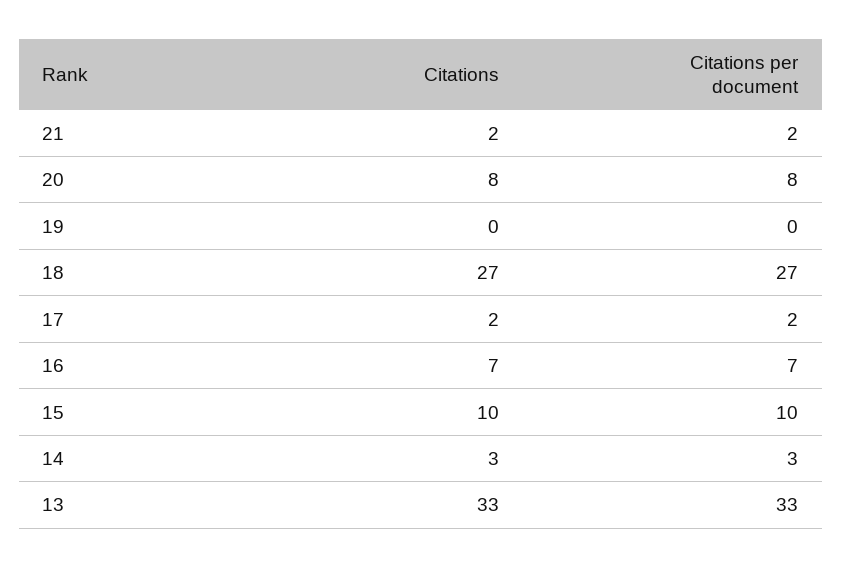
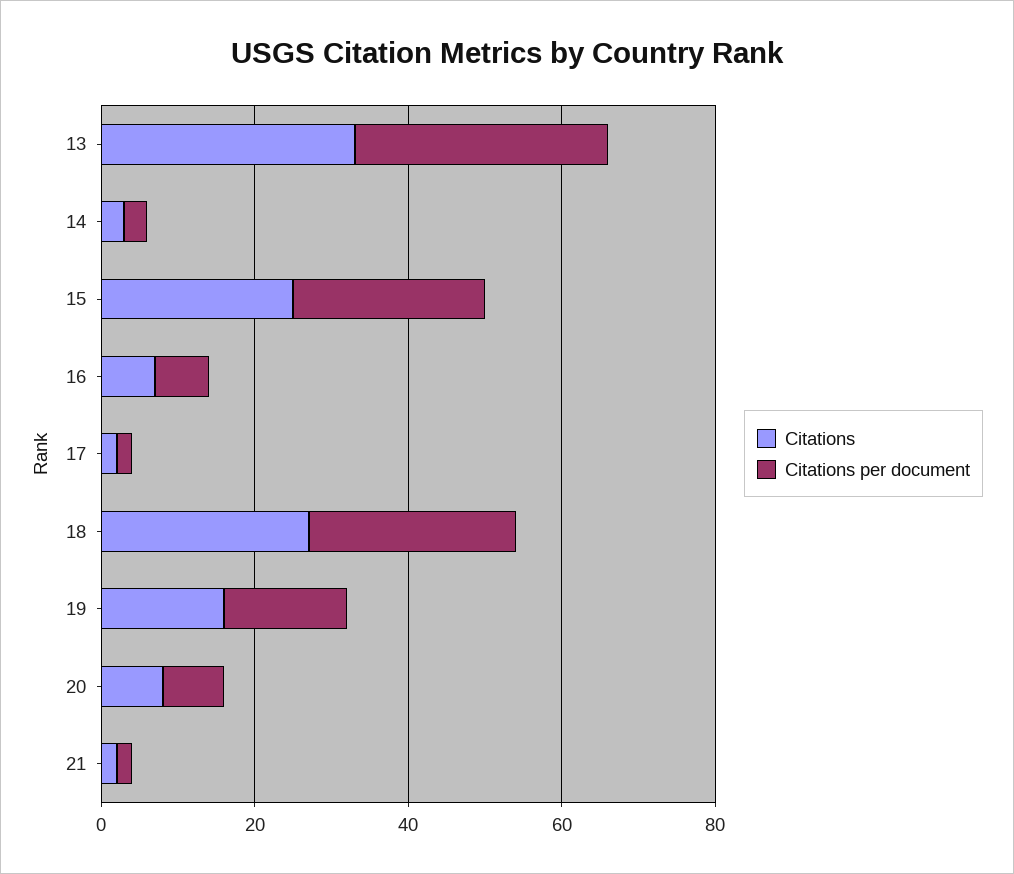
Citations, 19: 0 -> 15
Citations per document, 19: 0 -> 15
Citations, 15: 10 -> 25
Citations per document, 15: 10 -> 25

